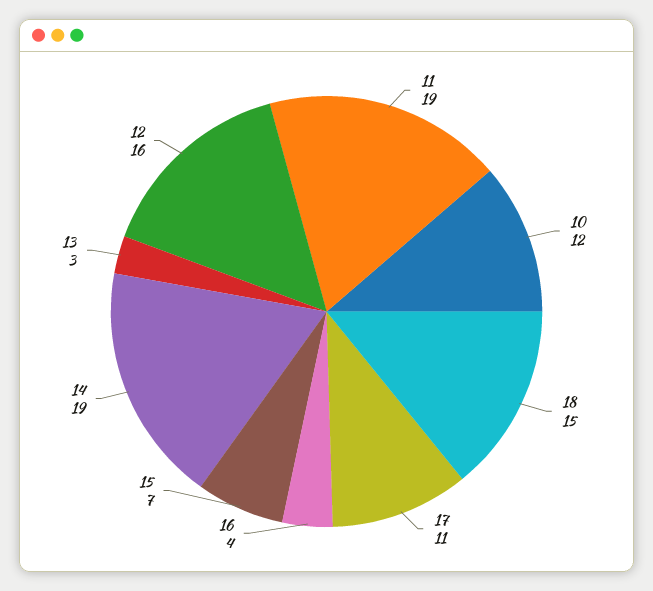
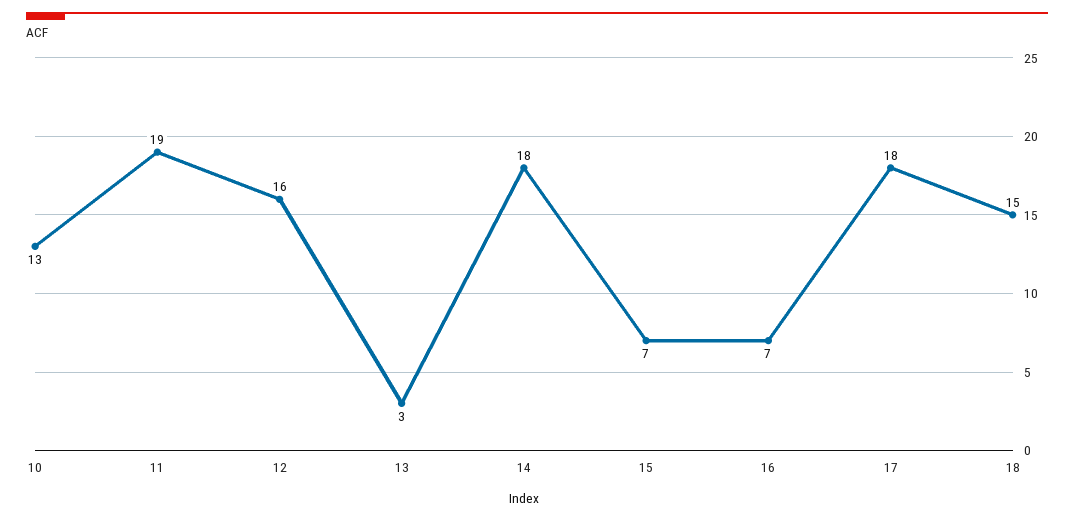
10: 12 -> 13
17: 11 -> 18
16: 4 -> 7
14: 19 -> 18

